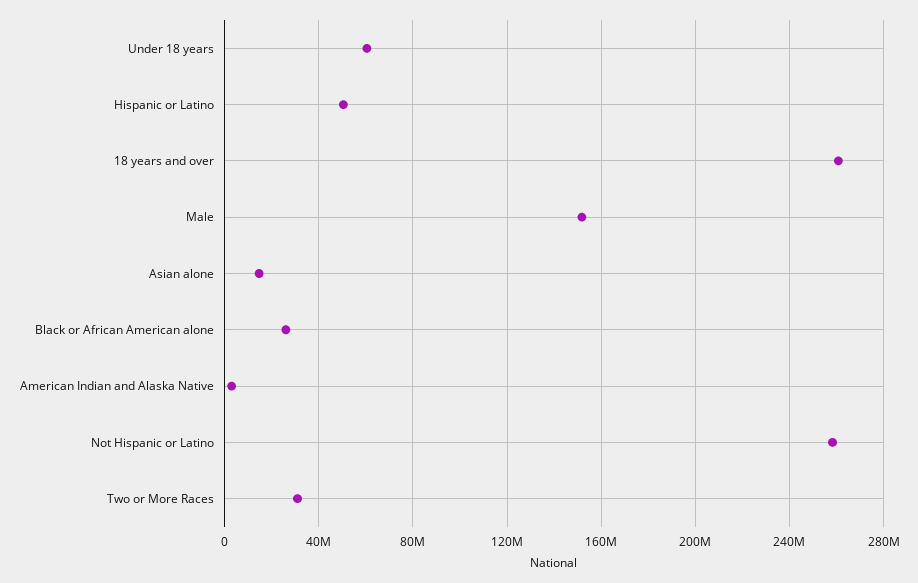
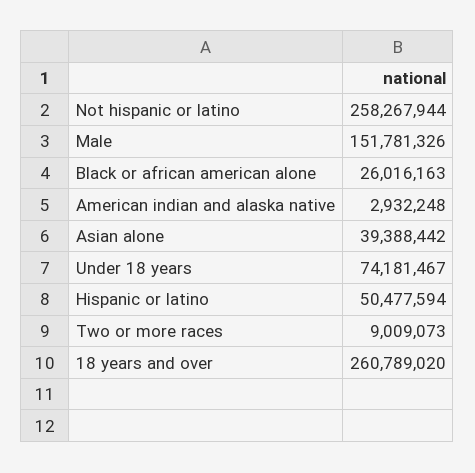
Under 18 years: 60000000 -> 74181467
Asian alone: 15000000 -> 39388442
Two or More Races: 30000000 -> 9009073

